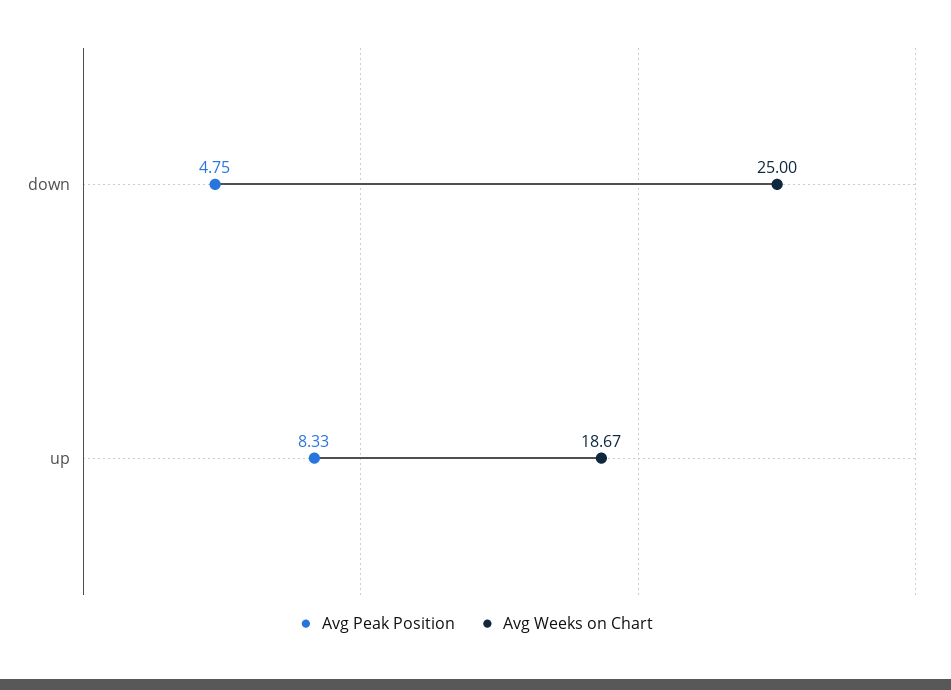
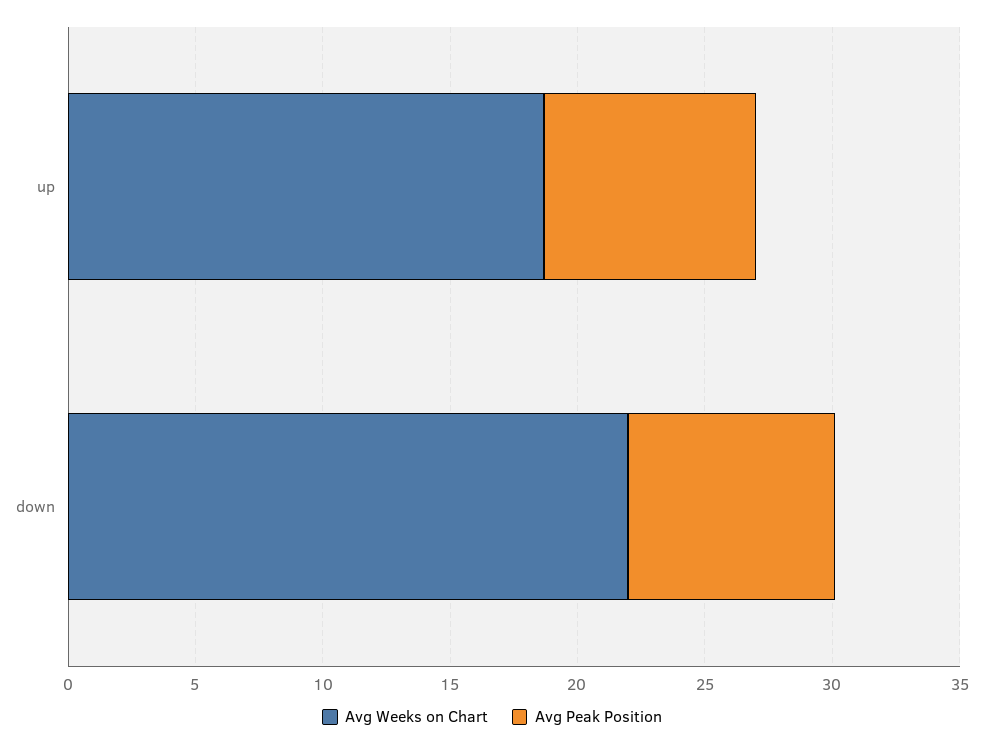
Avg Peak Position, down: 4.75 -> 8
Avg Weeks on Chart, down: 25 -> 22

